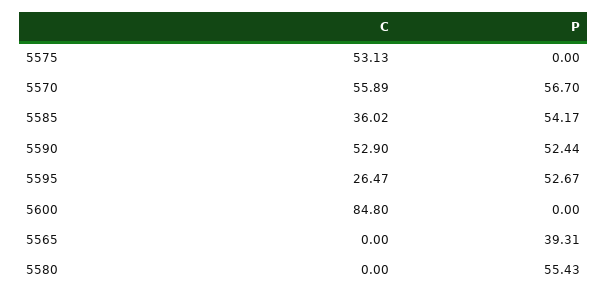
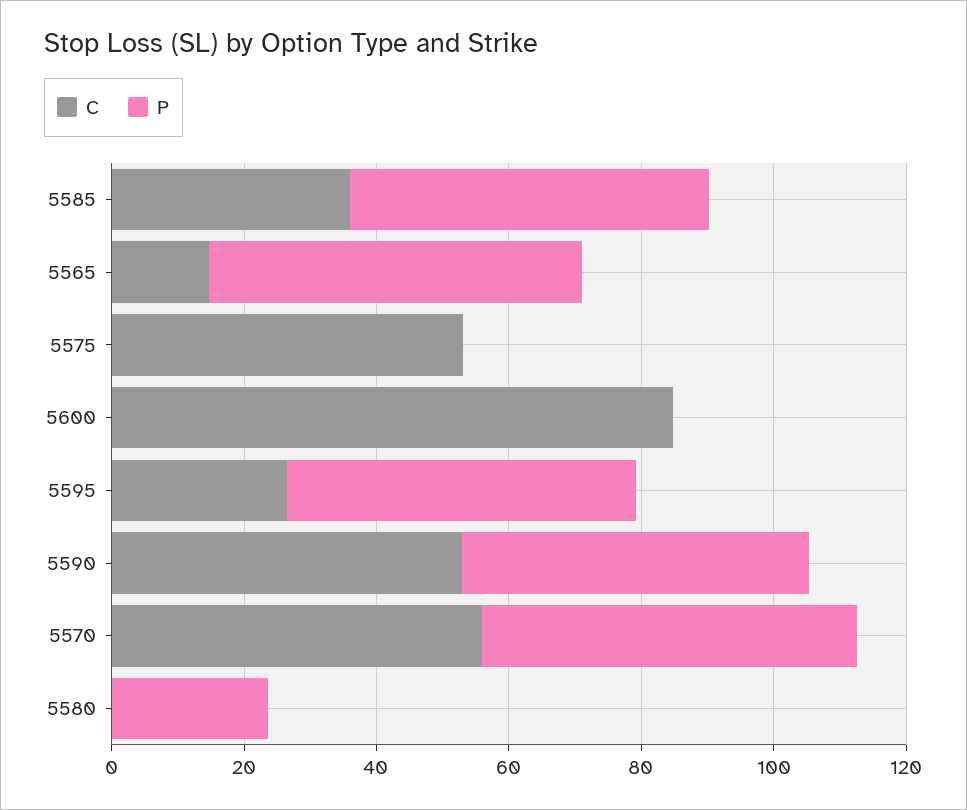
C, 5565: 0 -> 15
P, 5565: 39.31 -> 55
P, 5580: 55.43 -> 25

